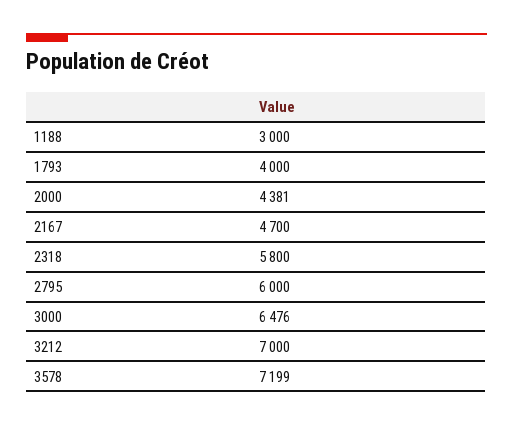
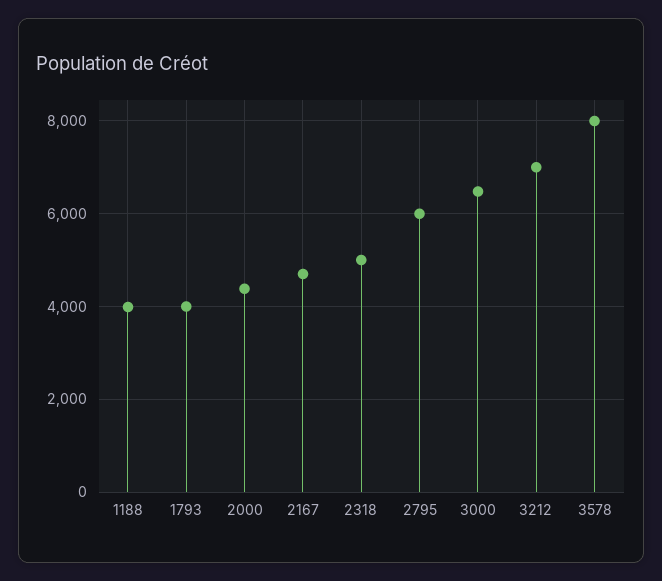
1188: 3000 -> 4000
2318: 5800 -> 5000
3578: 7199 -> 8000

